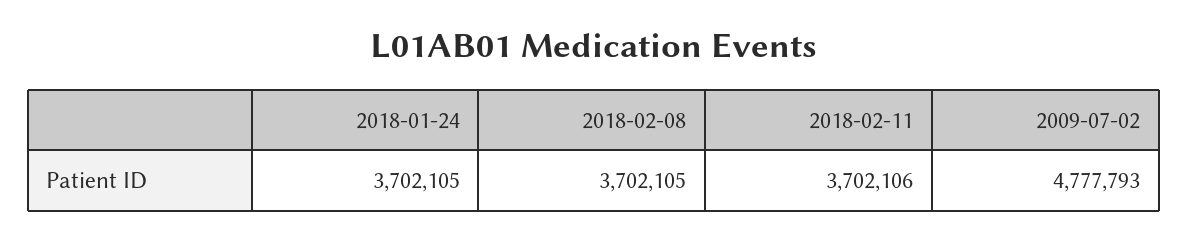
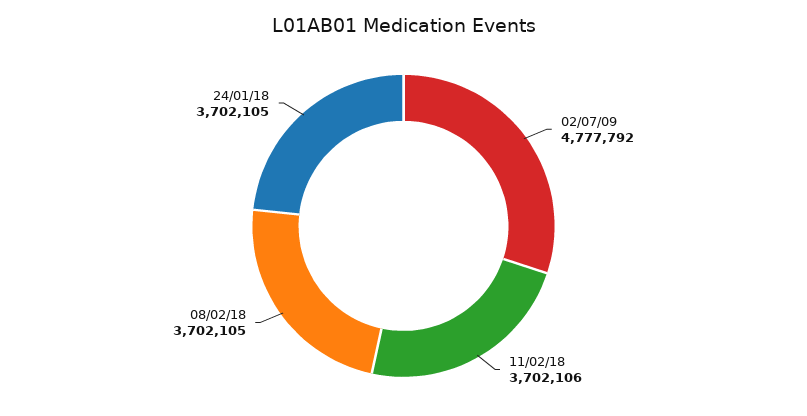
2009-07-02: 4777793 -> 4777792

